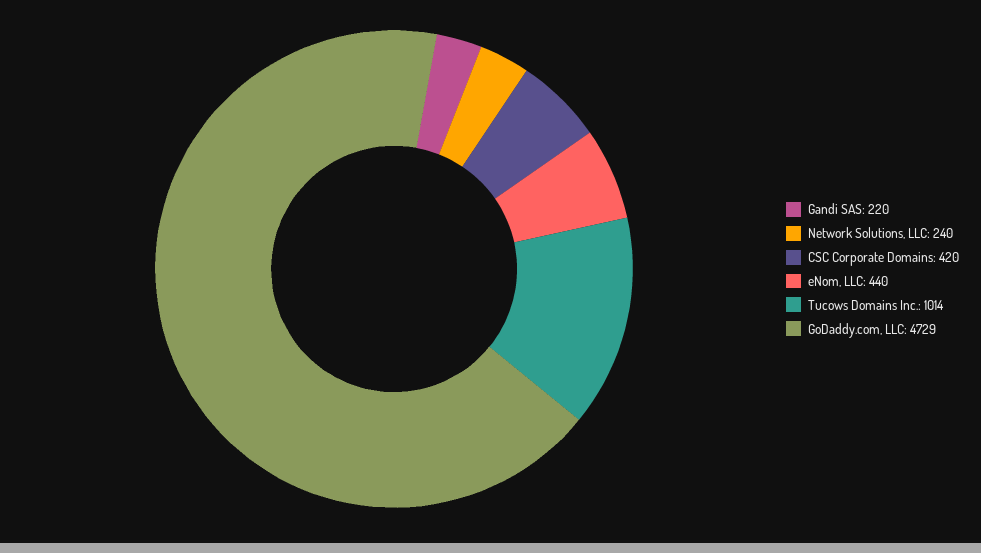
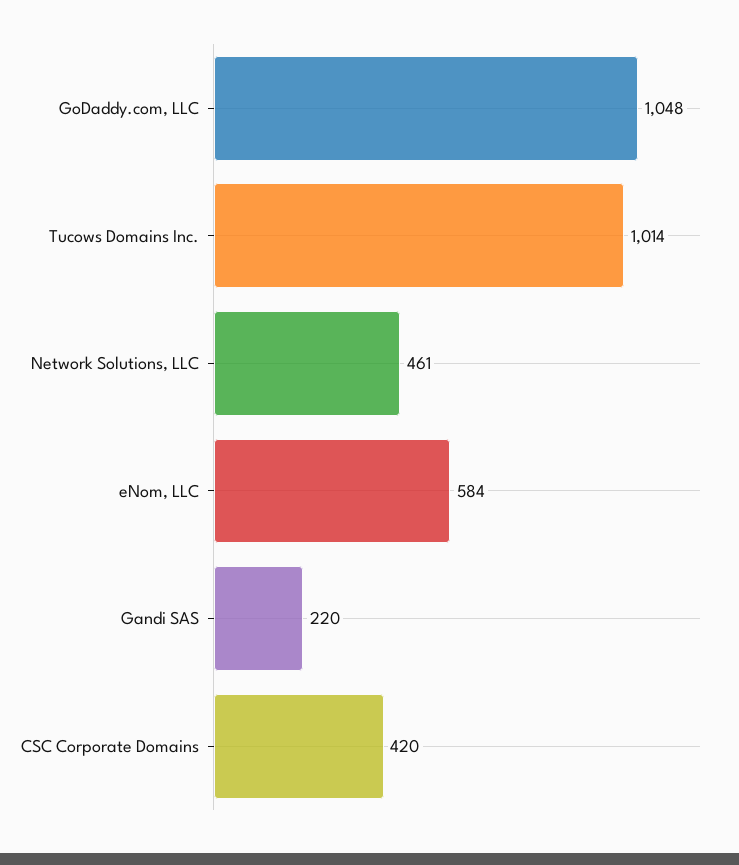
Network Solutions, LLC: 240 -> 461
eNom, LLC: 440 -> 584
GoDaddy.com, LLC: 4729 -> 1048

